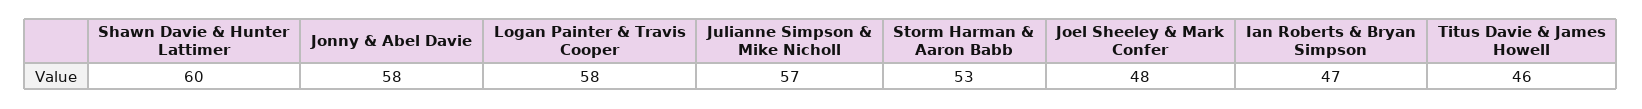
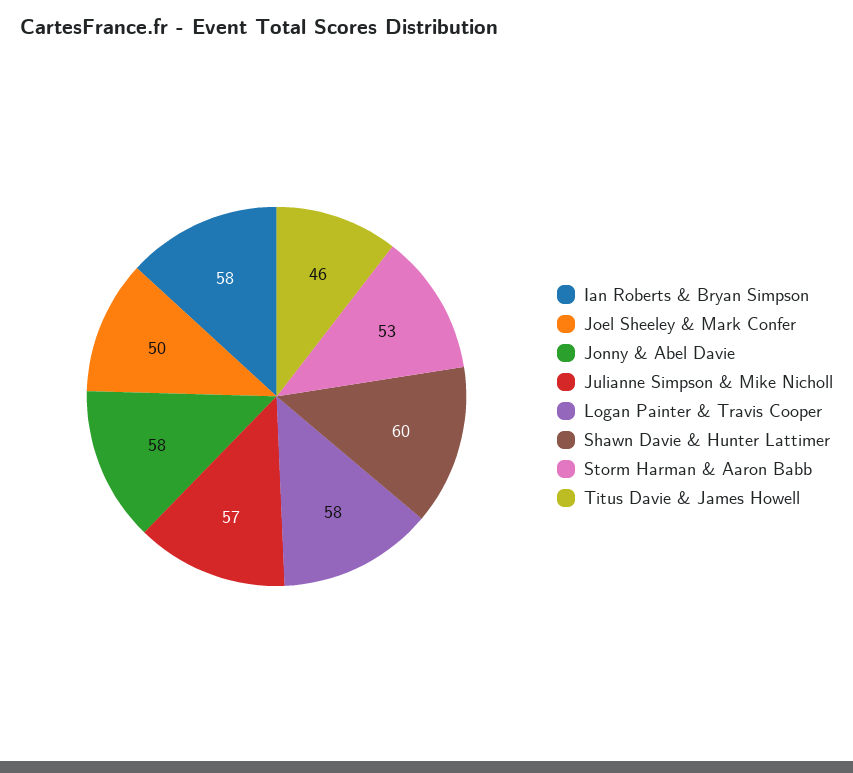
Joel Sheeley & Mark Confer: 48 -> 50
Ian Roberts & Bryan Simpson: 47 -> 58

